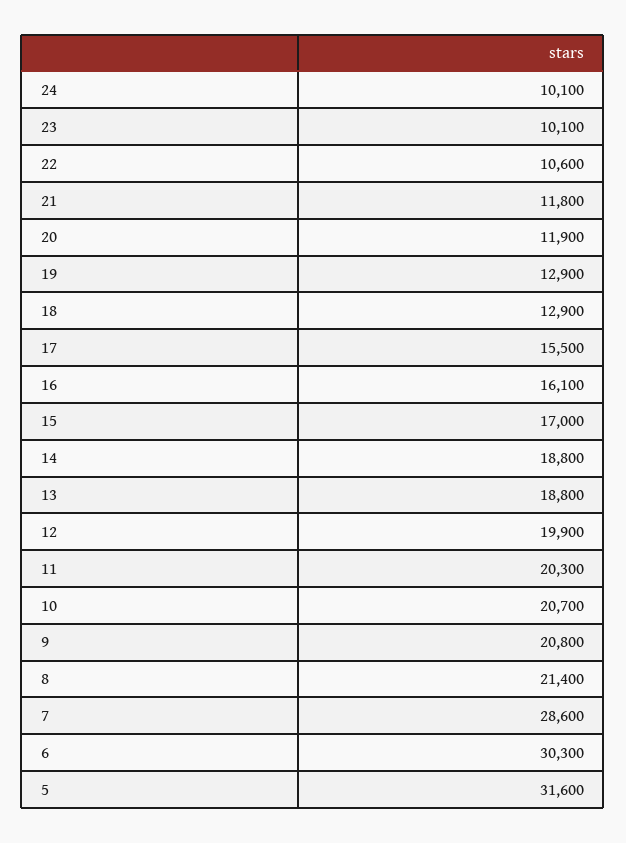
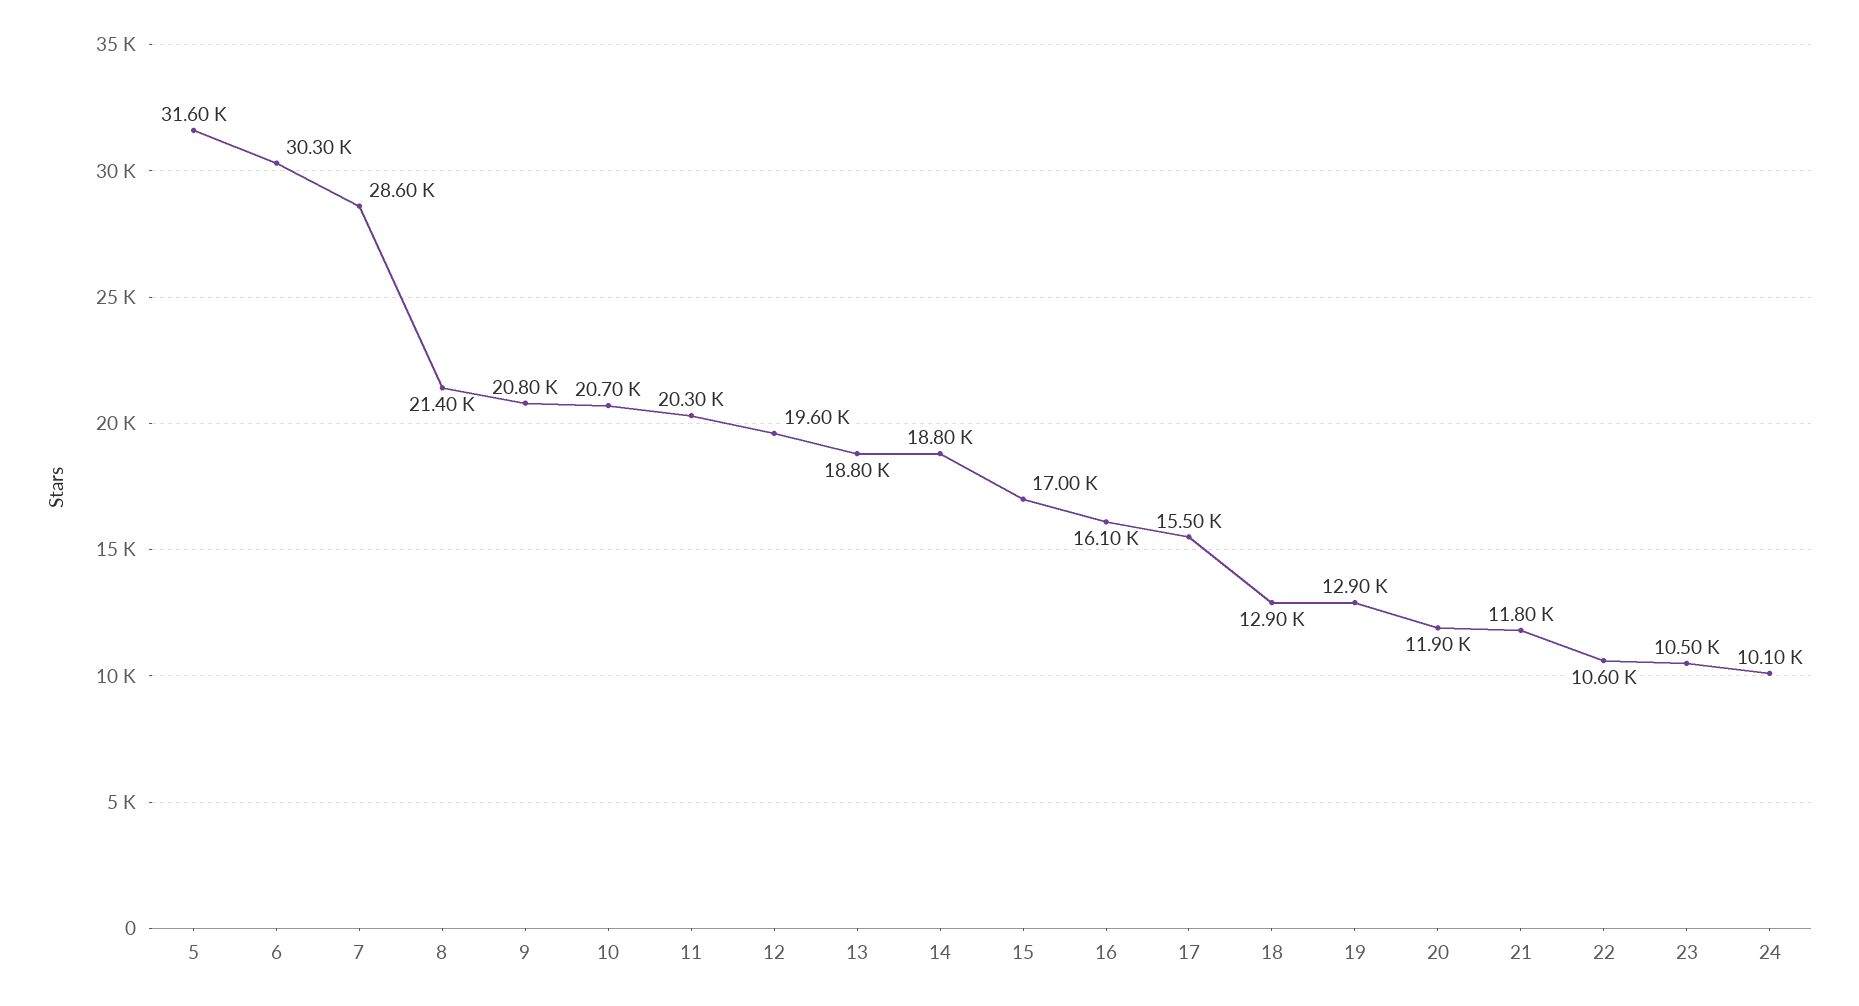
23: 10100 -> 10500
12: 19900 -> 19600

